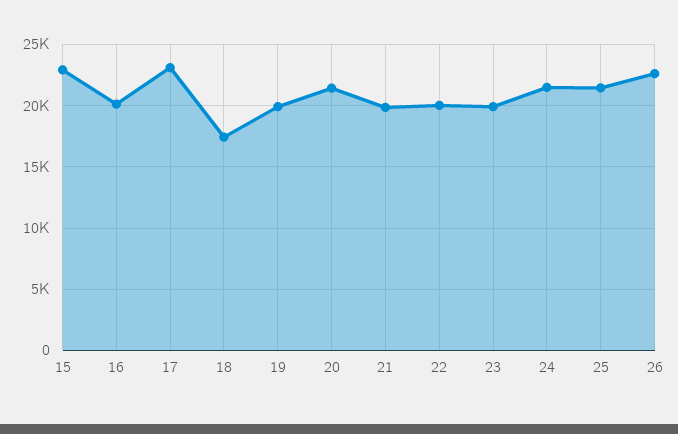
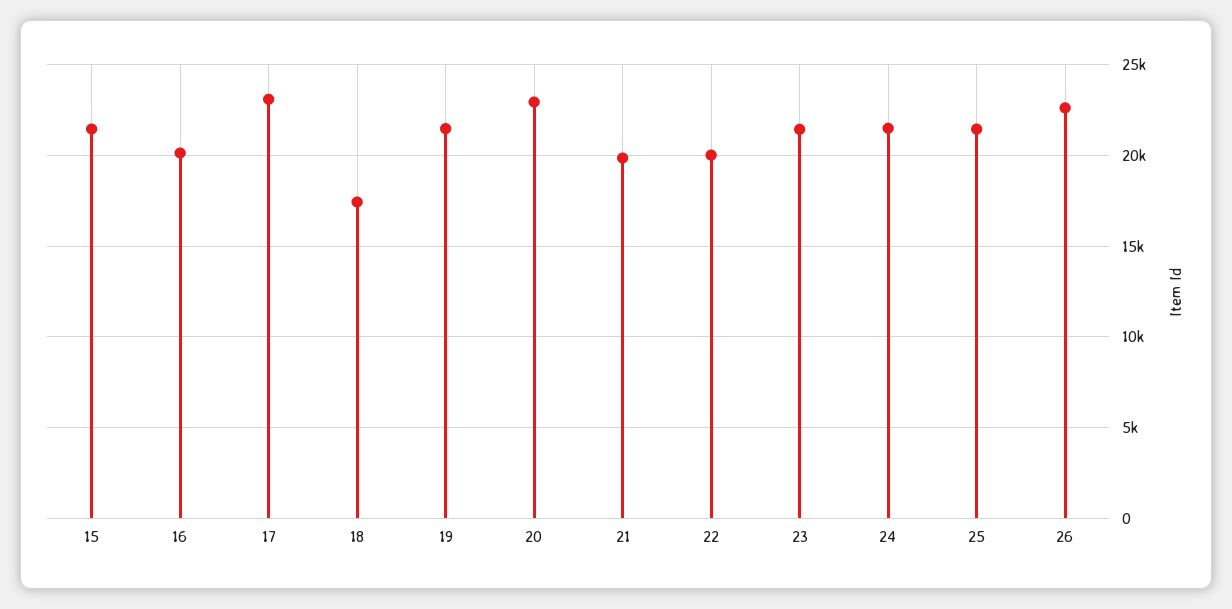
15: 23000 -> 21500
19: 20000 -> 21500
20: 21500 -> 23000
23: 20000 -> 21500

